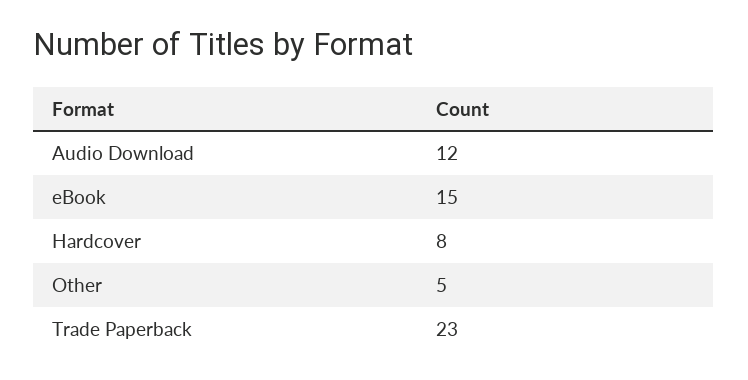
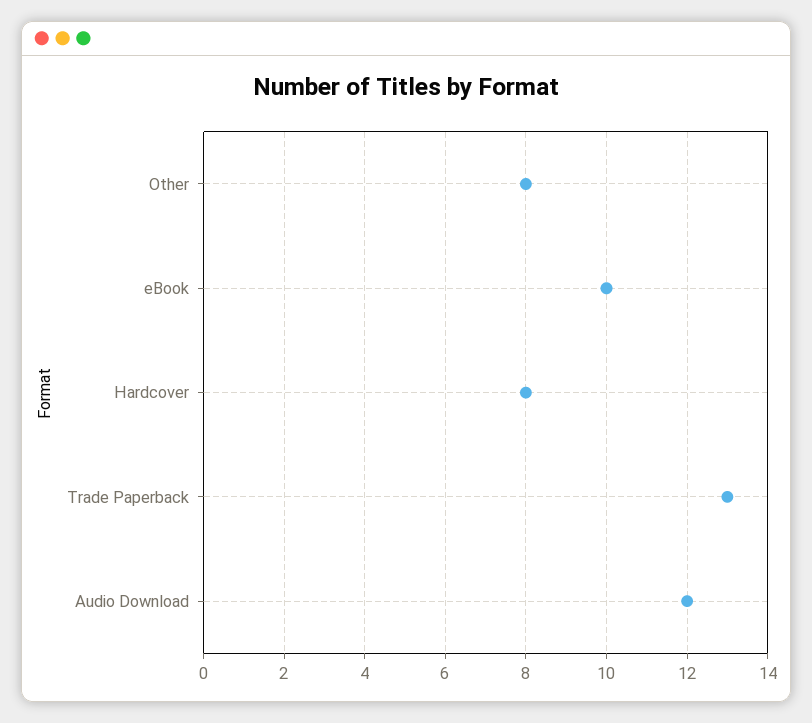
eBook: 15 -> 10
Other: 5 -> 8
Trade Paperback: 23 -> 13

